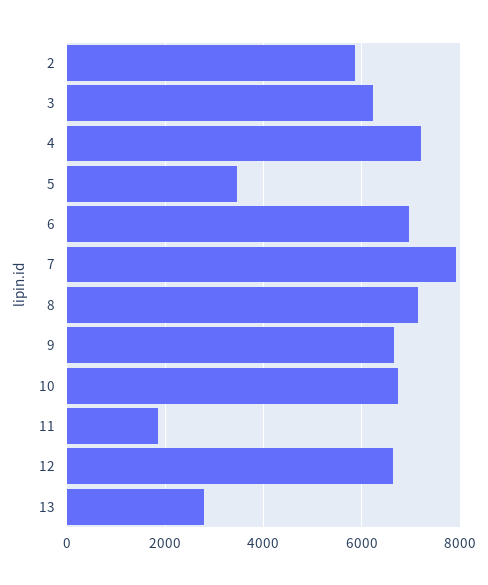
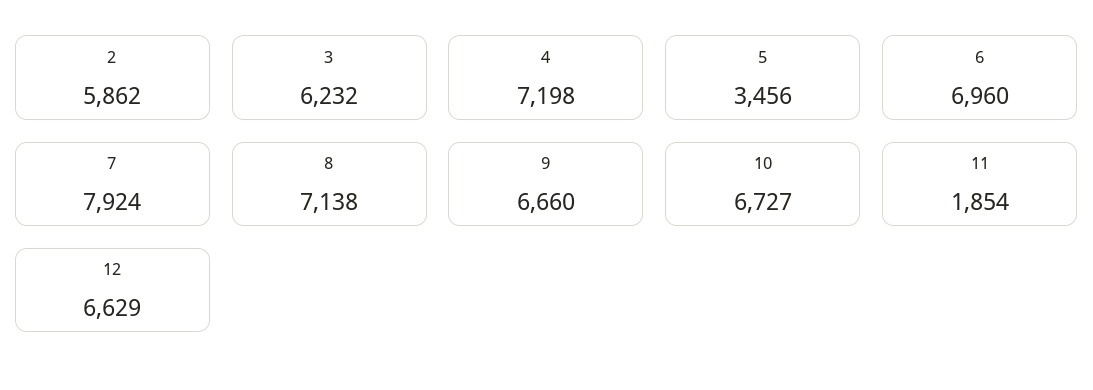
13: 2800 -> none

